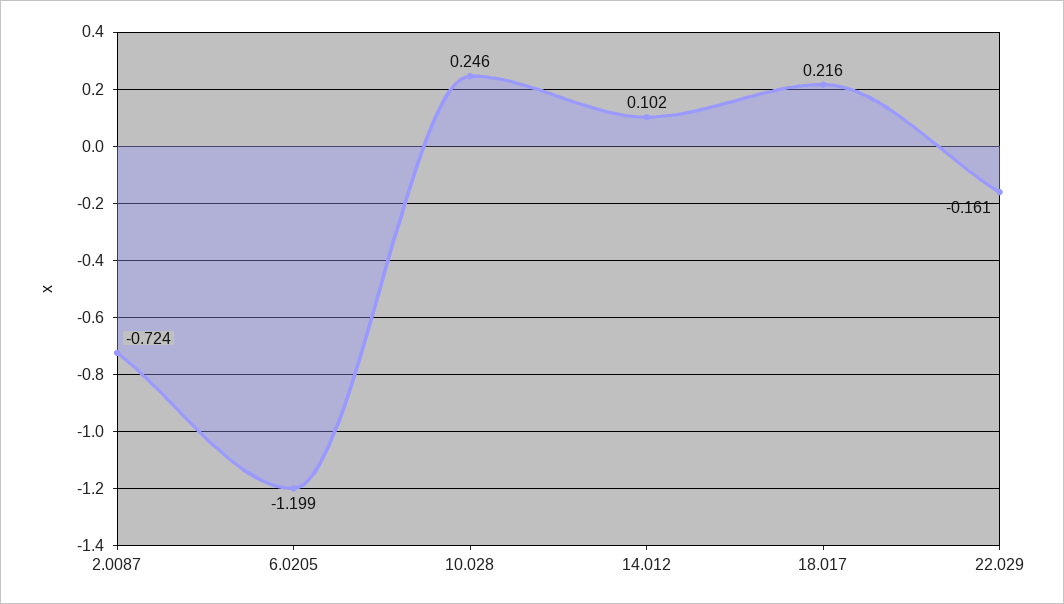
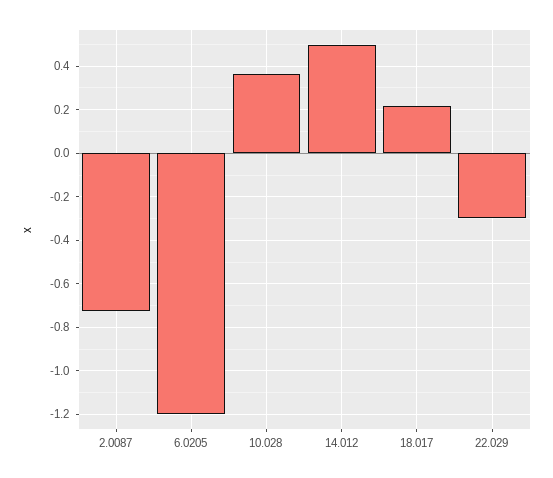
10.028: 0.246 -> 0.35
14.012: 0.102 -> 0.5
22.029: -0.161 -> -0.3

